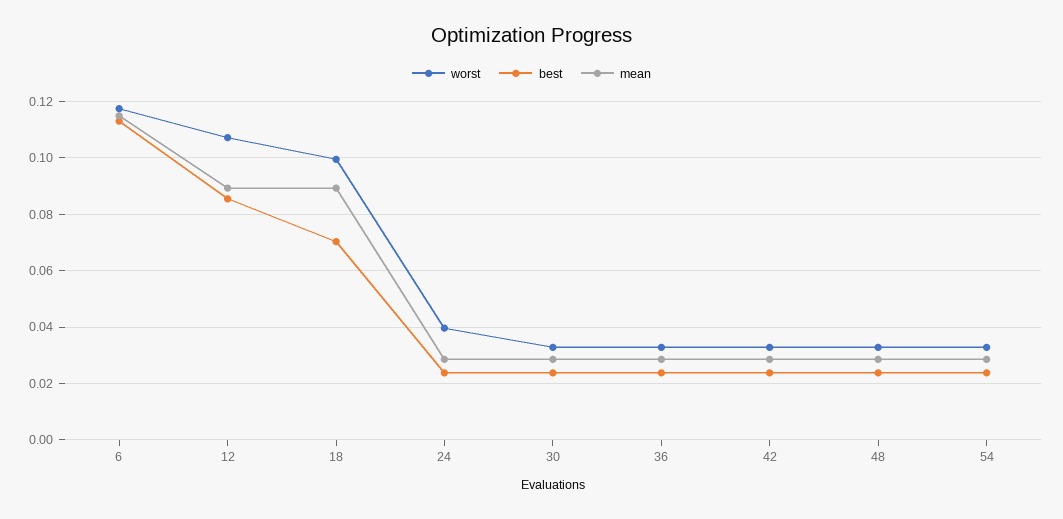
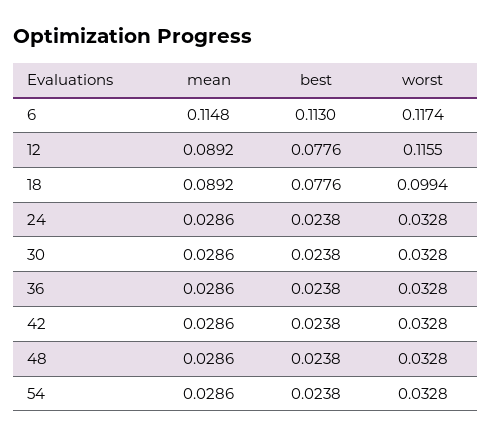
worst, 12: 0.1075 -> 0.1155
best, 12: 0.085 -> 0.0776
best, 18: 0.07 -> 0.0776
worst, 24: 0.04 -> 0.0328

